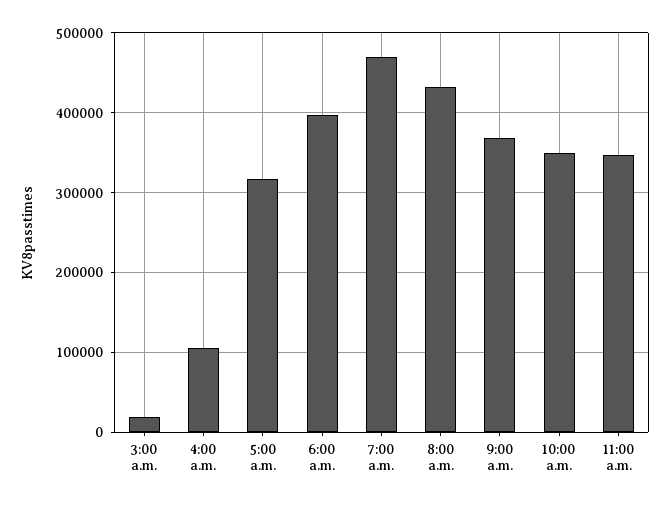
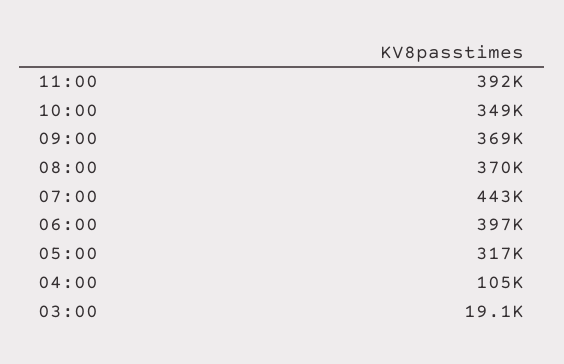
7:00 a.m.: 470000 -> 443000
8:00 a.m.: 430000 -> 370000
11:00 a.m.: 350000 -> 392000

